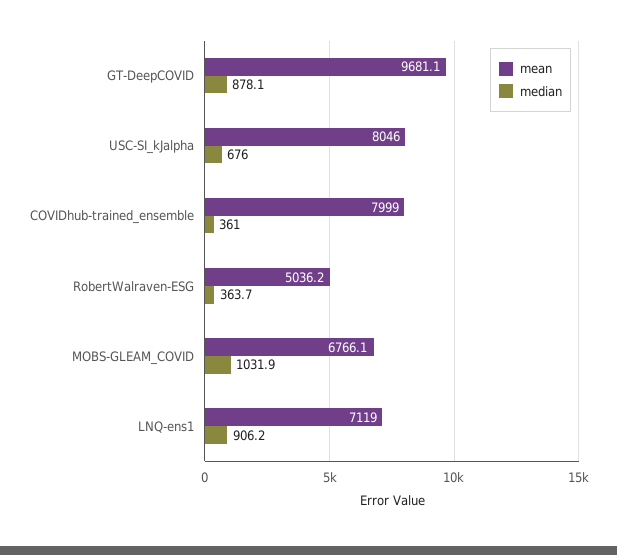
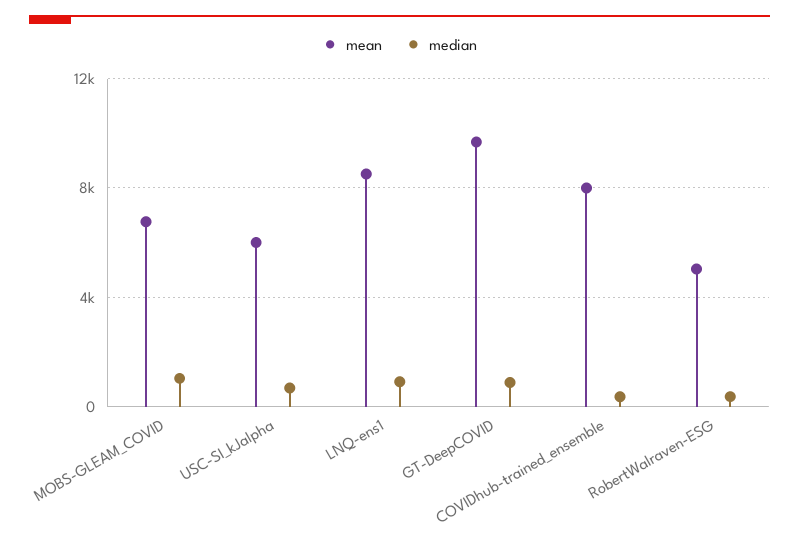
mean, USC-SI_kJalpha: 8046 -> 6000
mean, LNQ-ens1: 7119 -> 8500

